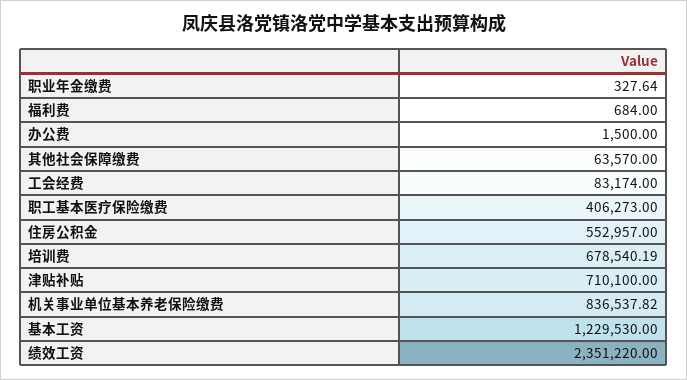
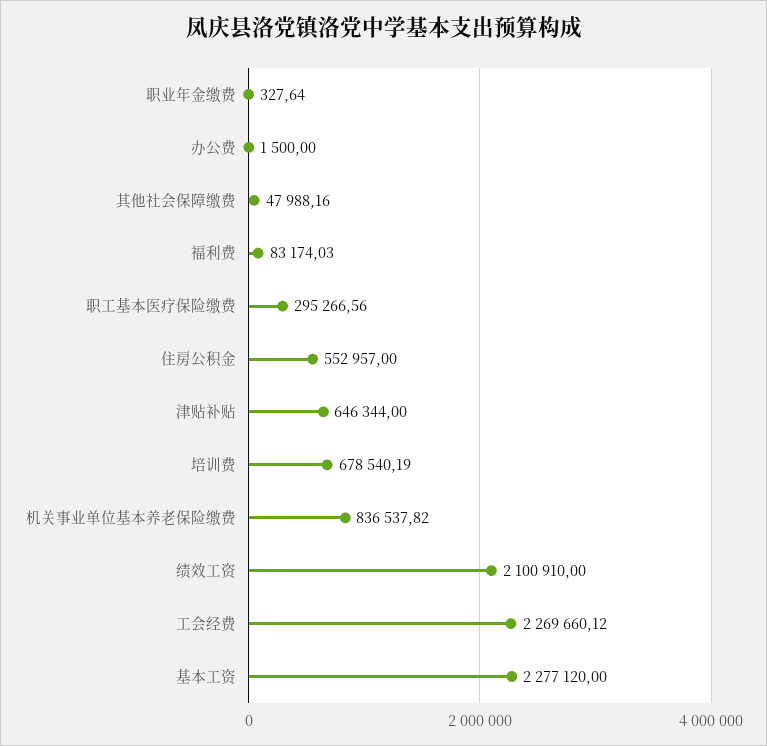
福利费: 684 -> 83174.03
其他社会保障缴费: 63570 -> 47988.16
工会经费: 83174 -> 2269660.12
职工基本医疗保险缴费: 406273 -> 295266.56
津贴补贴: 710100 -> 646344
基本工资: 1229530 -> 2277120
绩效工资: 2351220 -> 2100910

